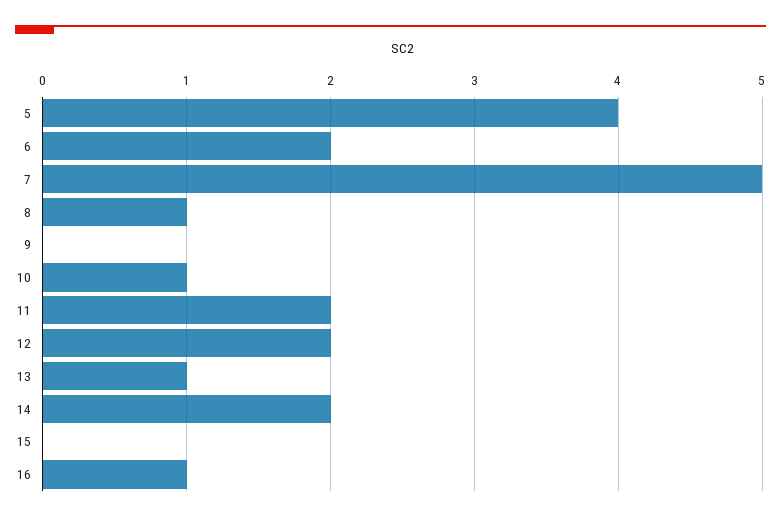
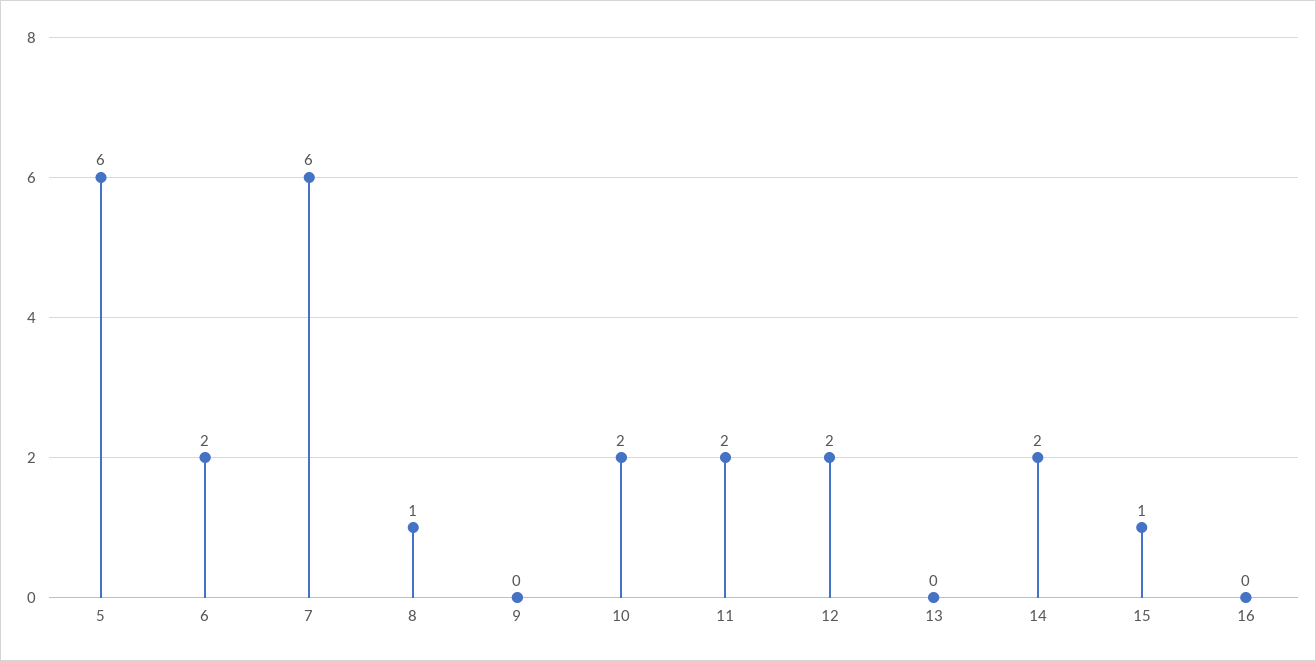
5: 4 -> 6
7: 5 -> 6
10: 1 -> 2
13: 1 -> 0
15: 0 -> 1
16: 1 -> 0

